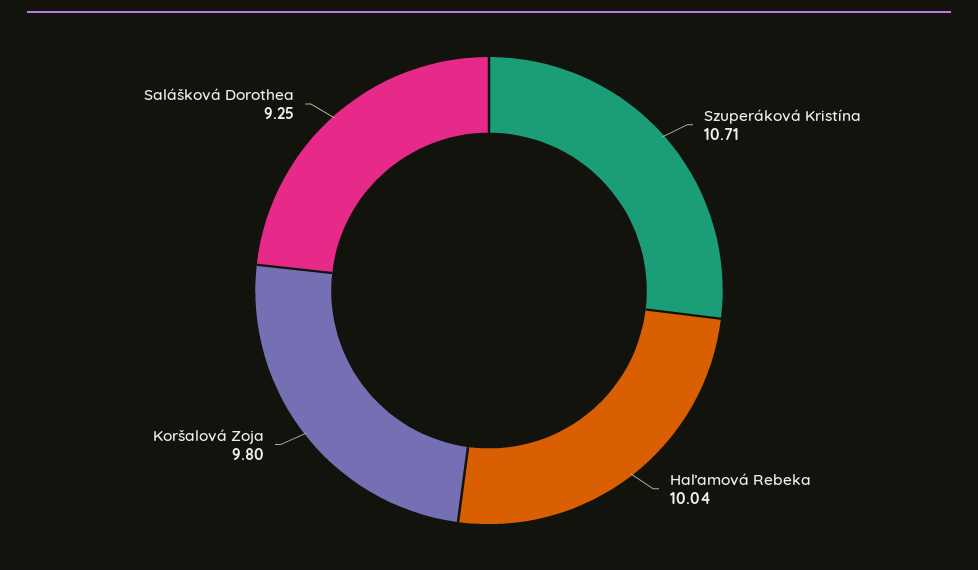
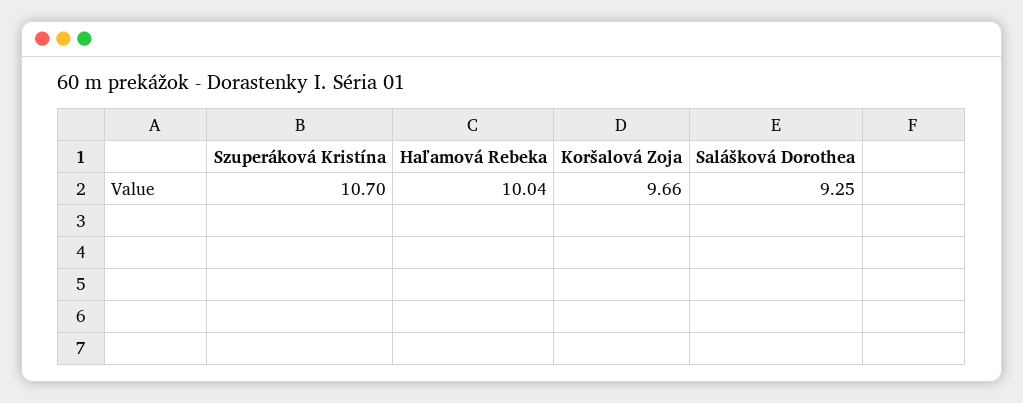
Szuperáková Kristína: 10.71 -> 10.7
Koršalová Zoja: 9.8 -> 9.66

